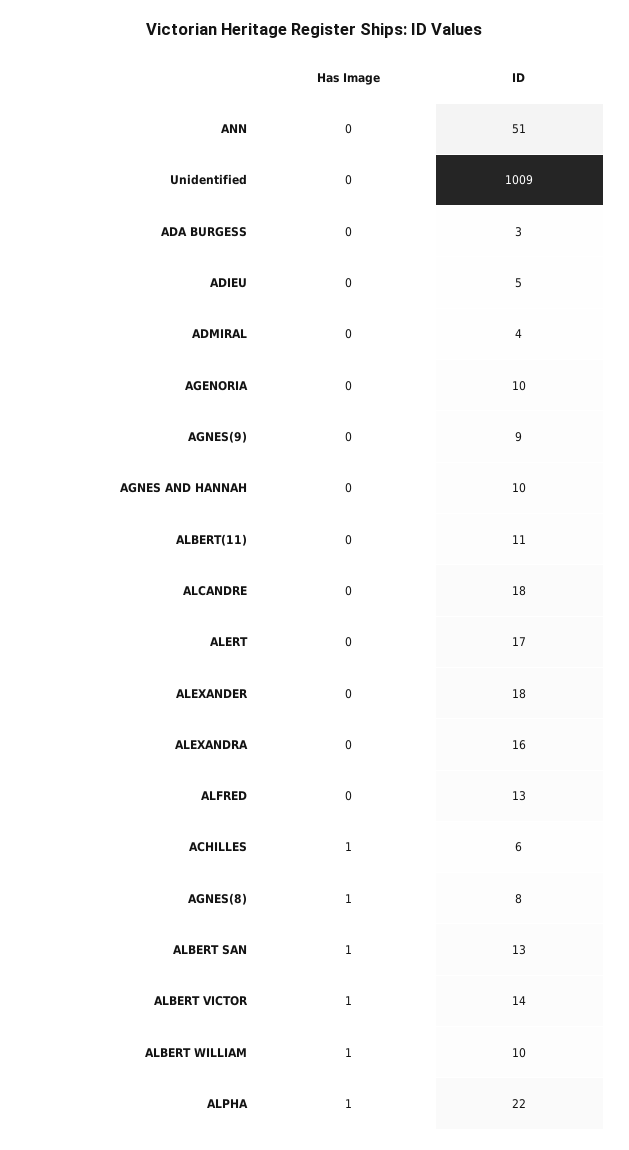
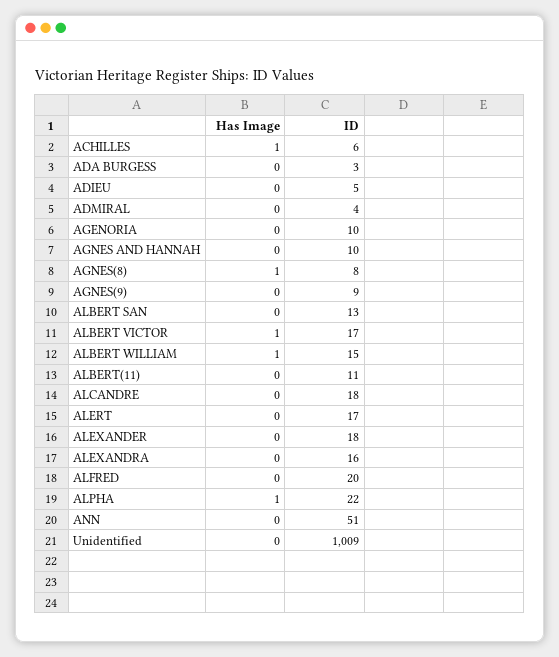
ID, ALFRED: 13 -> 20
Has Image, ALBERT SAN: 1 -> 0
ID, ALBERT VICTOR: 14 -> 17
ID, ALBERT WILLIAM: 10 -> 15

